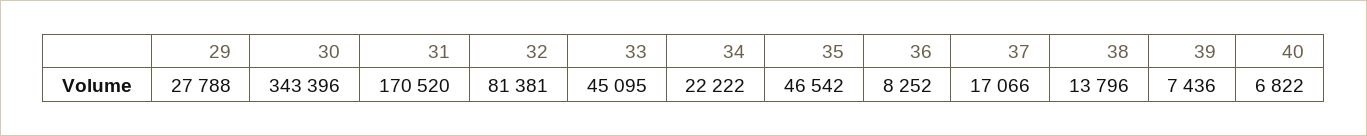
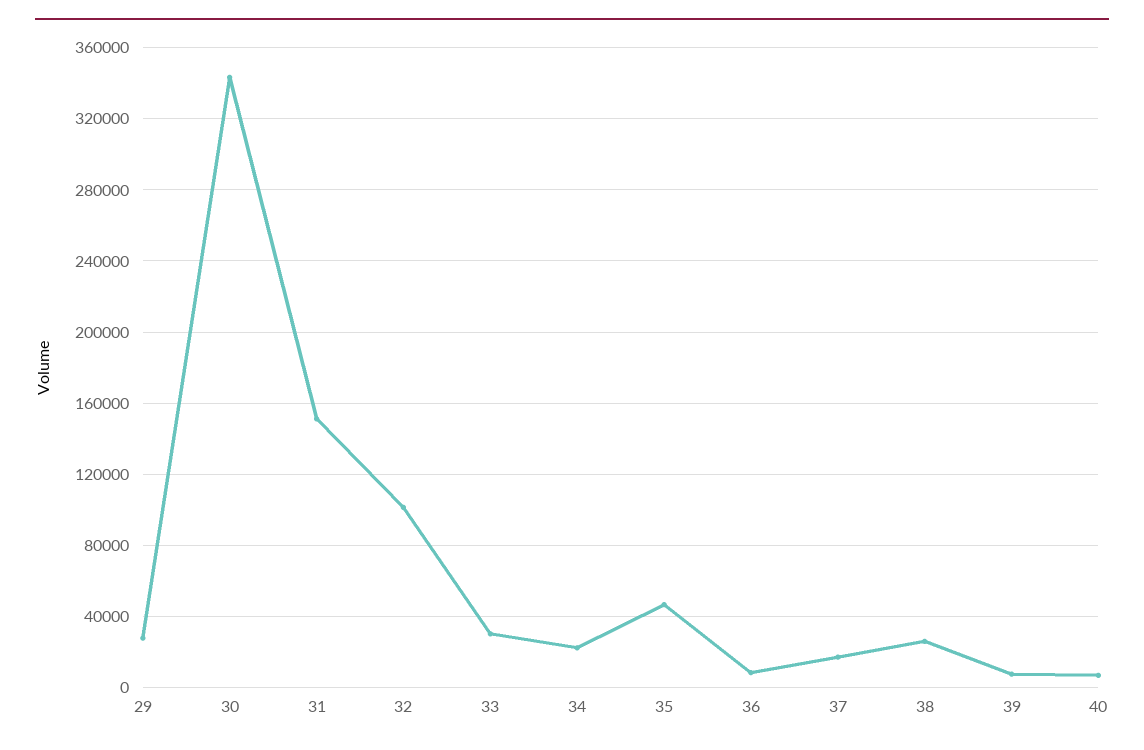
31: 170520 -> 150000
32: 81381 -> 100000
33: 45095 -> 30000
38: 13796 -> 25000

